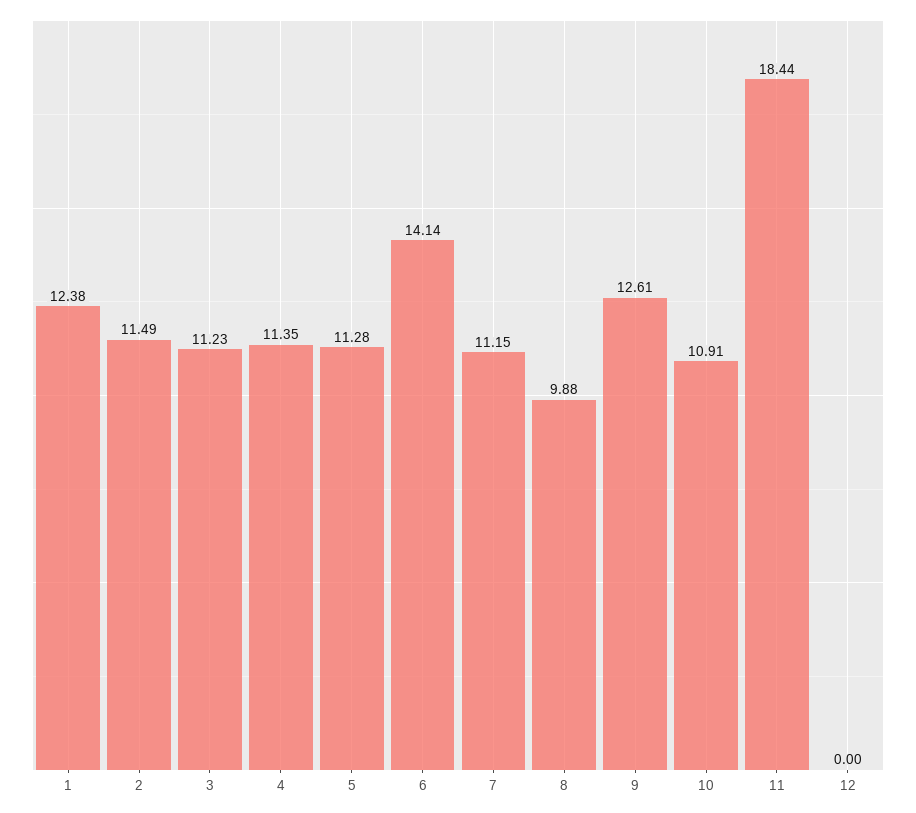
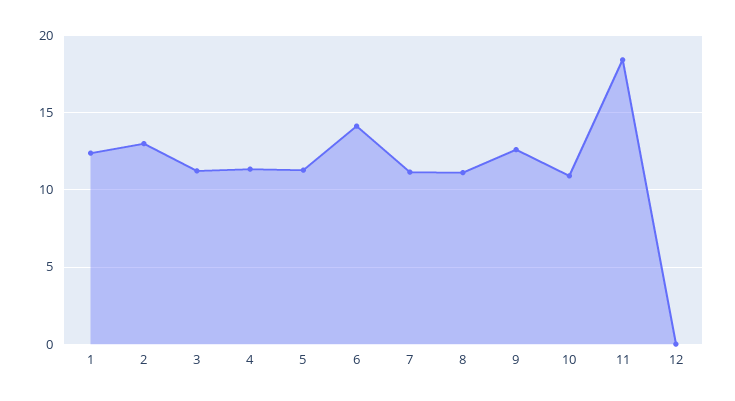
2: 11.49 -> 13
8: 9.88 -> 11

